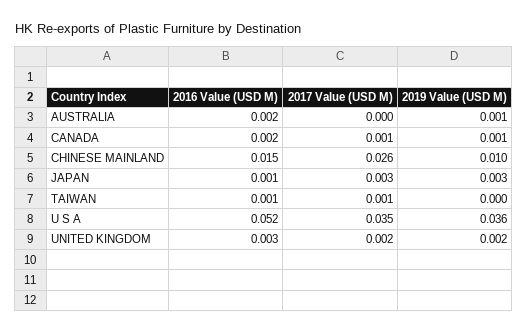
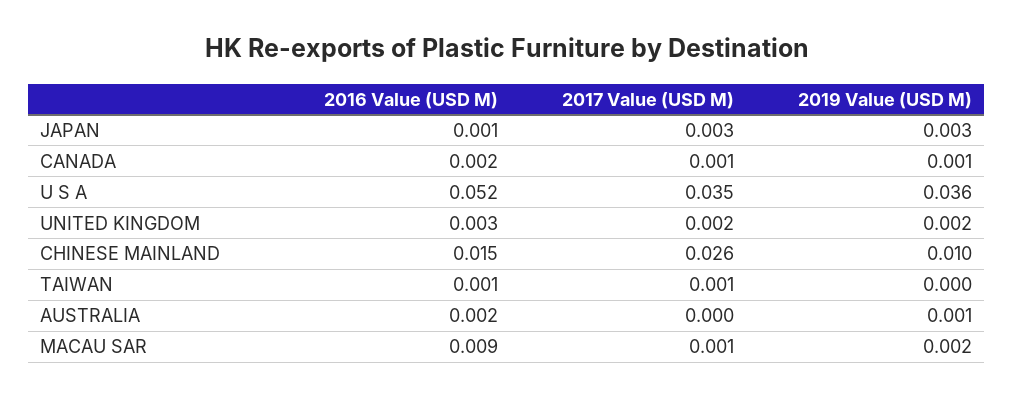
2016 Value (USD M), MACAU SAR: none -> 0.009
2017 Value (USD M), MACAU SAR: none -> 0.001
2019 Value (USD M), MACAU SAR: none -> 0.002

